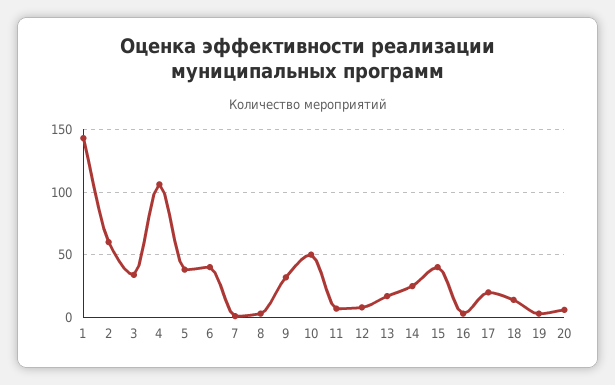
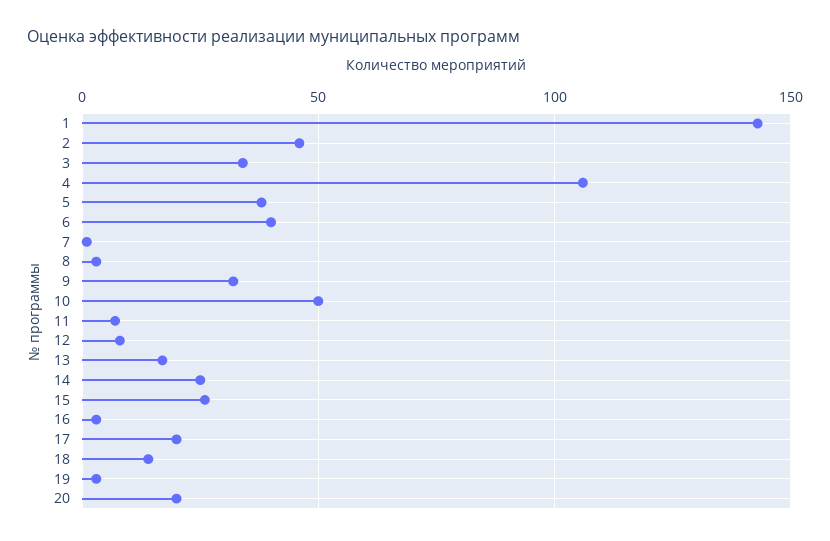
2: 60 -> 45
15: 40 -> 25
20: 5 -> 20

